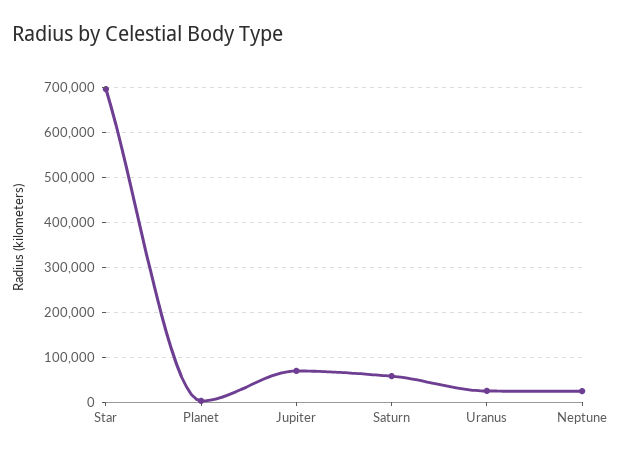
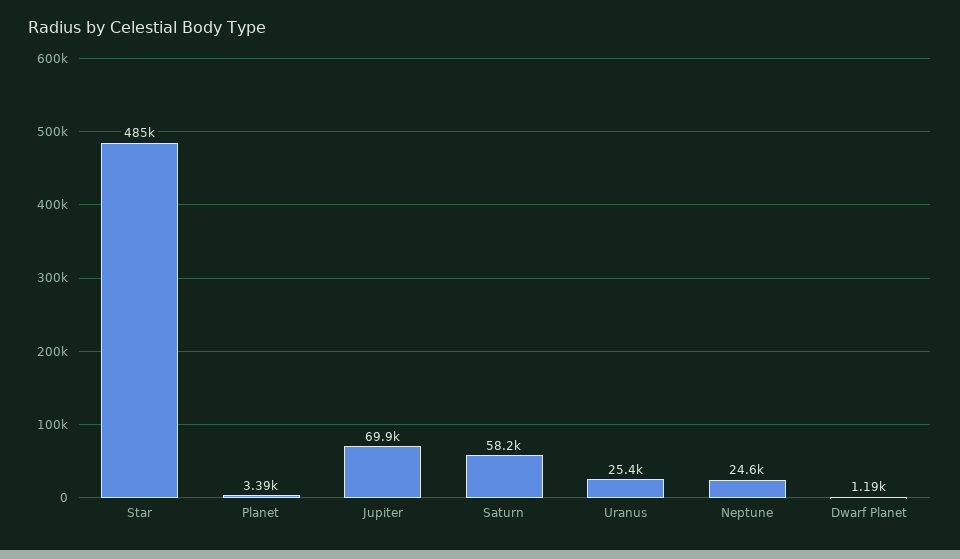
Star: 700000 -> 485000
Dwarf Planet: none -> 1190

